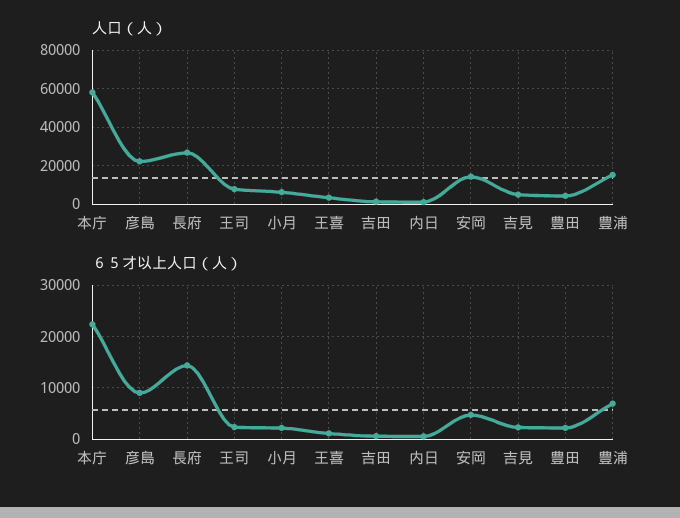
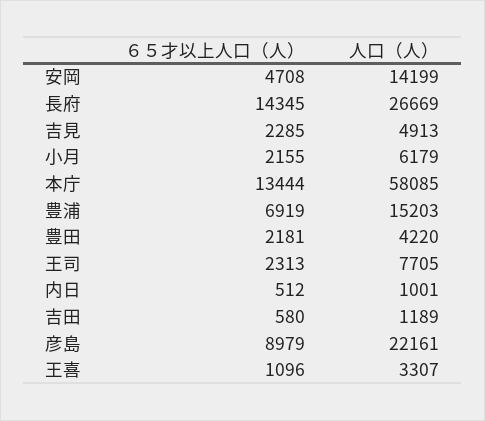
６５才以上人口（人）, 本庁: 22000 -> 13444

